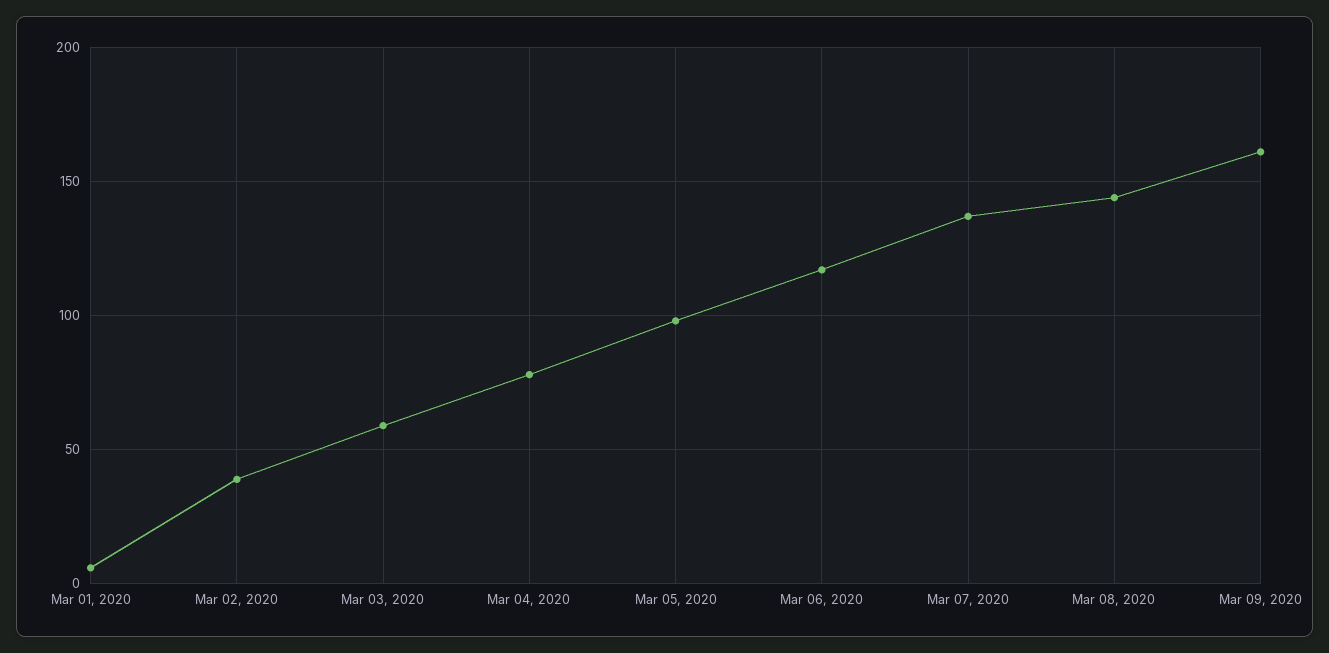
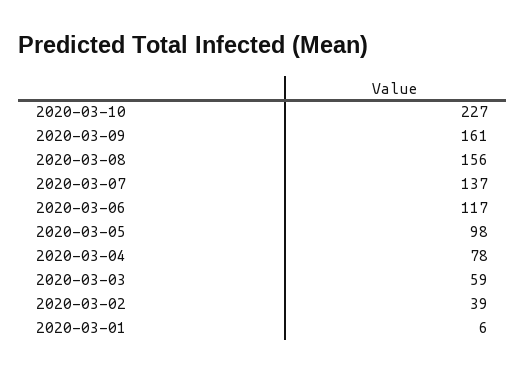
Mar 08, 2020: 145 -> 156
2020-03-10: none -> 227

